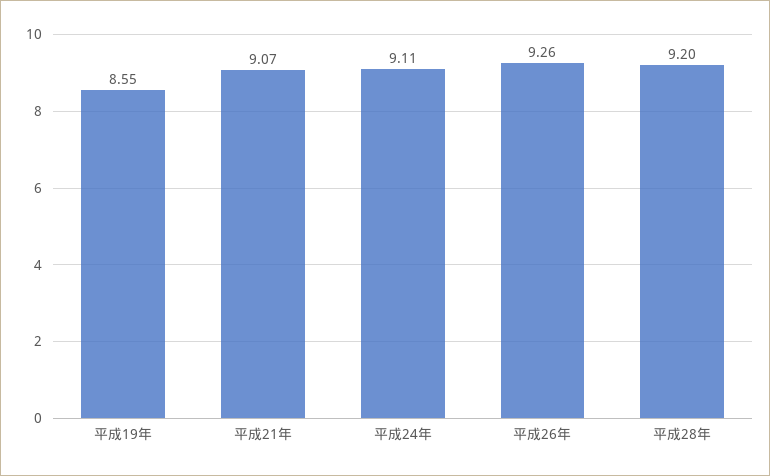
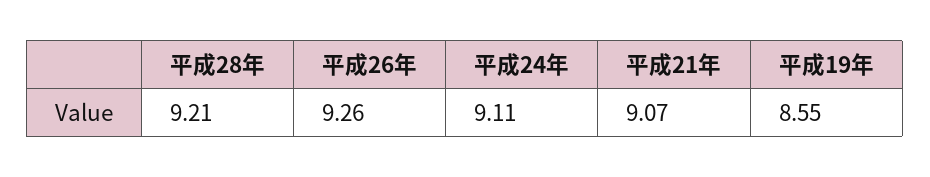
平成28年: 9.2 -> 9.21

